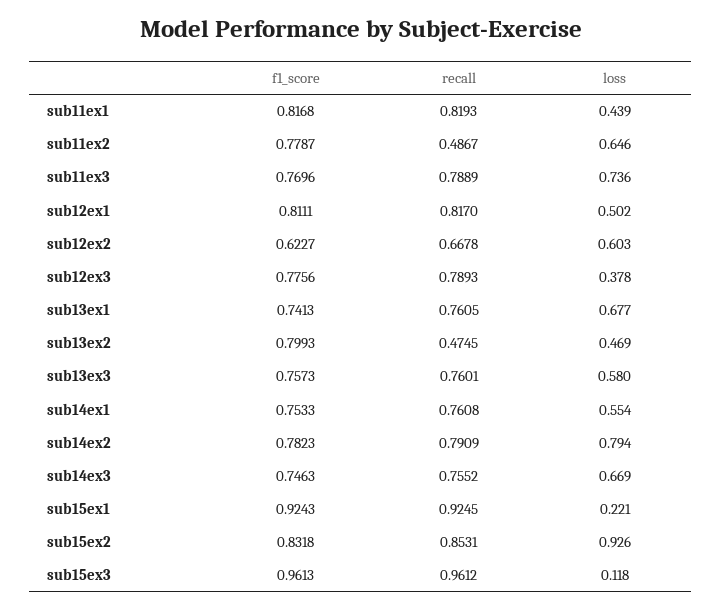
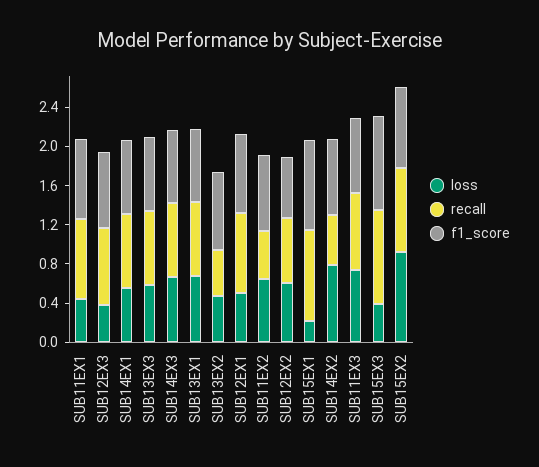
recall, sub14ex2: 0.7909 -> 0.5
loss, sub15ex3: 0.118 -> 0.4

